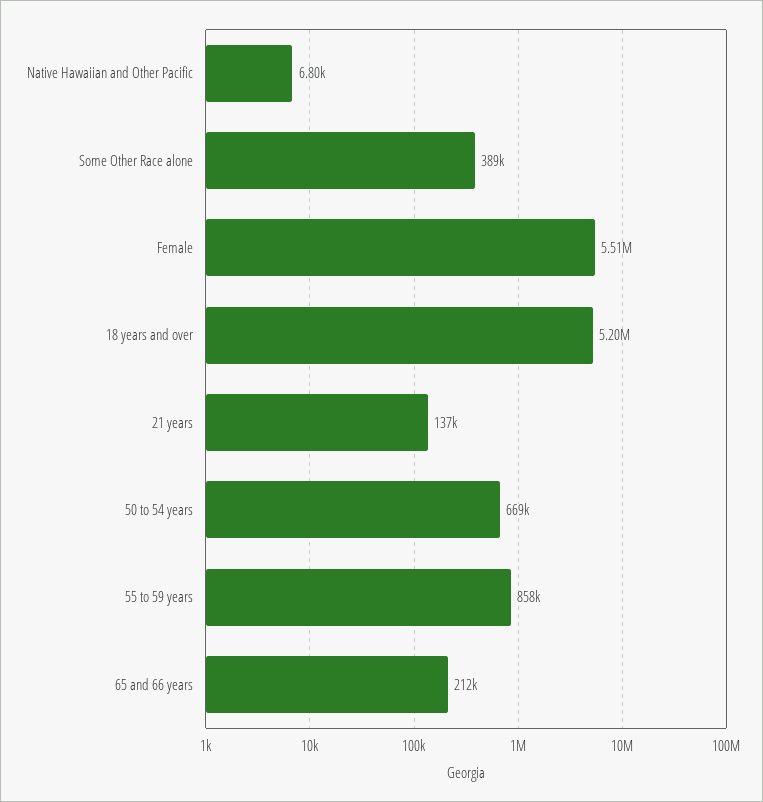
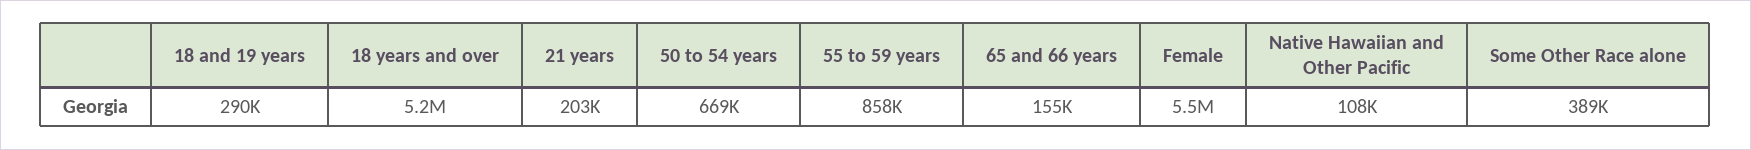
Native Hawaiian and Other Pacific: 6800 -> 108000
21 years: 137000 -> 203000
65 and 66 years: 212000 -> 155000
18 and 19 years: none -> 290000

